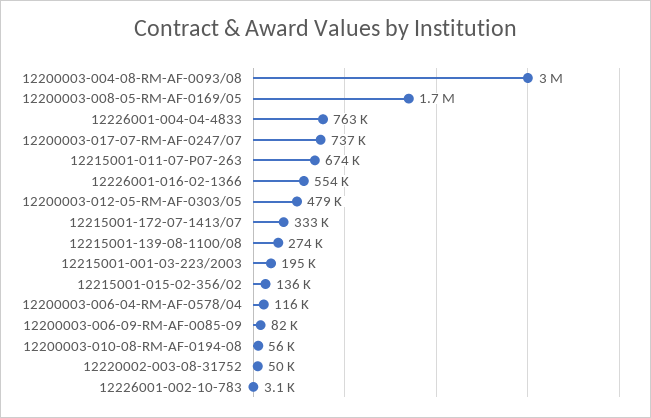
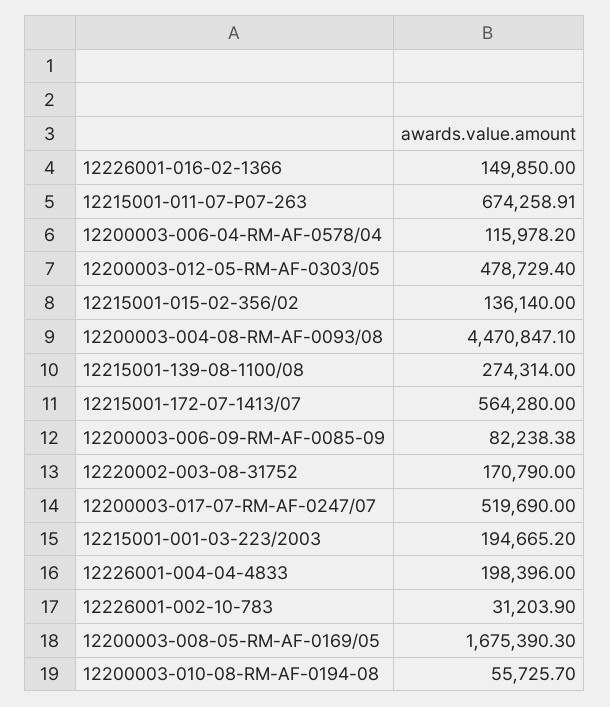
12200003-004-08-RM-AF-0093/08: 3000000 -> 4470847.1
12226001-004-04-4833: 763000 -> 198396
12200003-017-07-RM-AF-0247/07: 737000 -> 519690
12226001-016-02-1366: 554000 -> 149850
12215001-172-07-1413/07: 333000 -> 564280
12220002-003-08-31752: 50000 -> 170790
12226001-002-10-783: 3100 -> 31203.9

